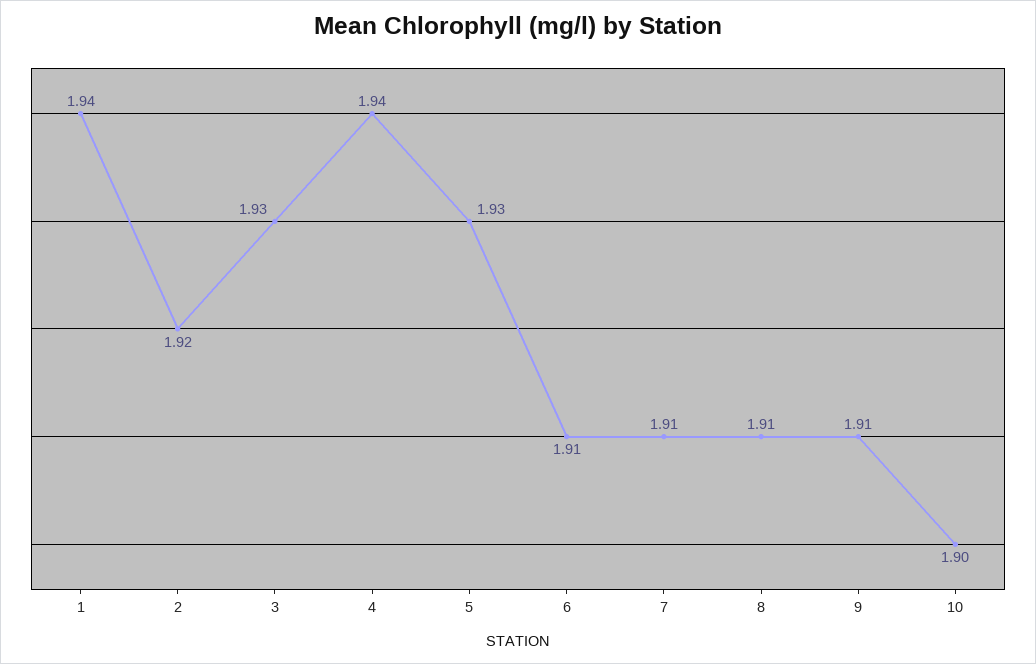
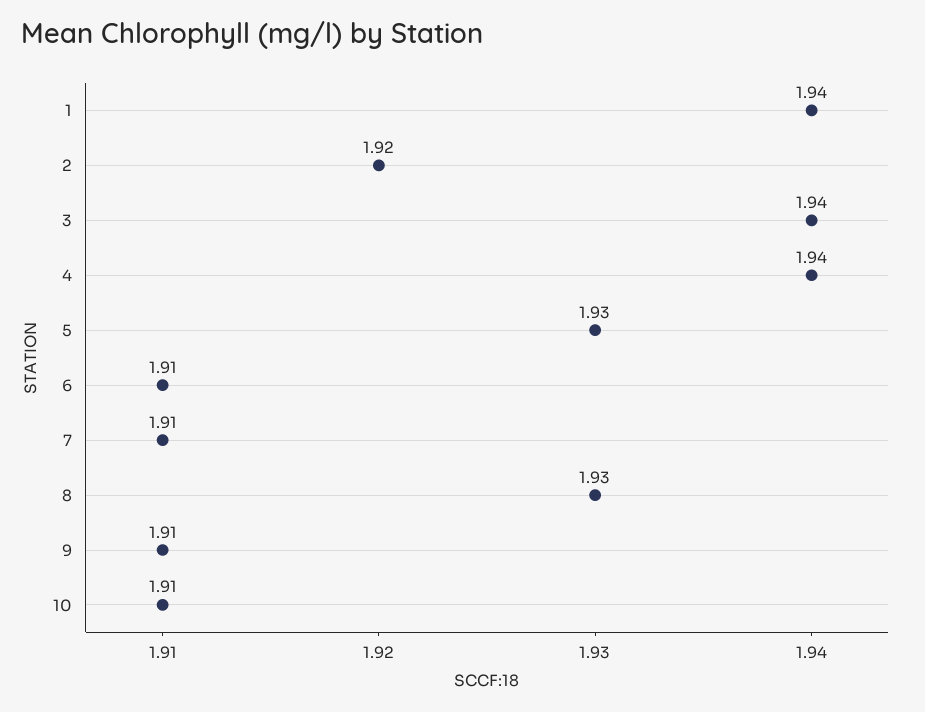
3: 1.93 -> 1.94
8: 1.91 -> 1.93
10: 1.9 -> 1.91

